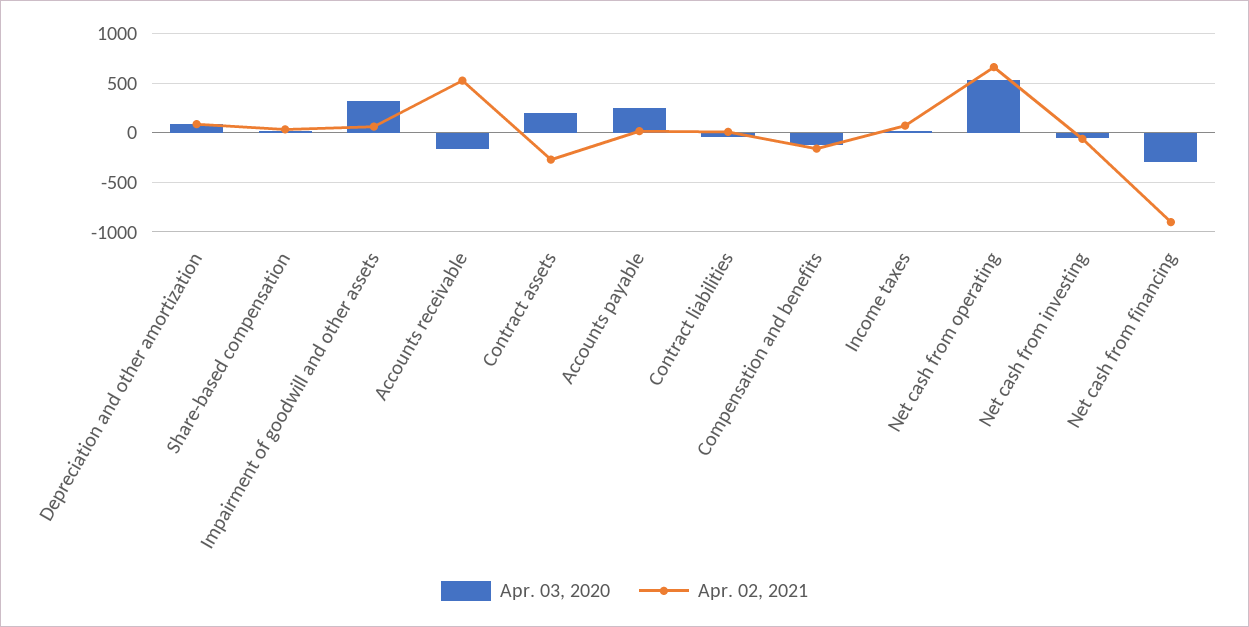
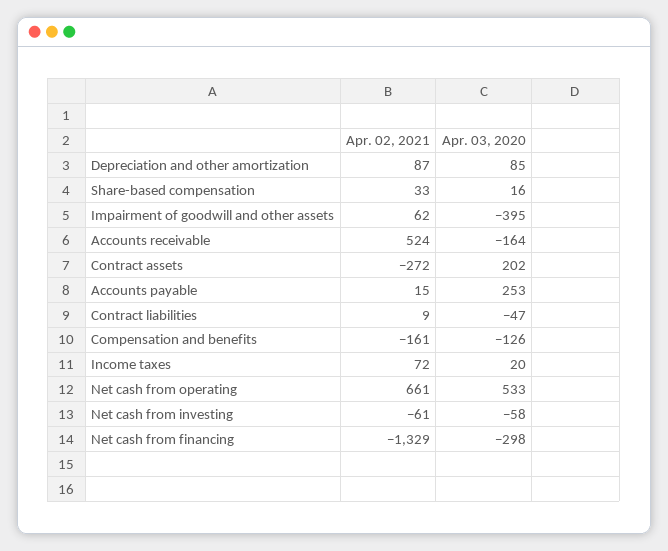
Apr. 03, 2020, Impairment of goodwill and other assets: 300 -> -395
Apr. 02, 2021, Net cash from financing: -900 -> -1329

